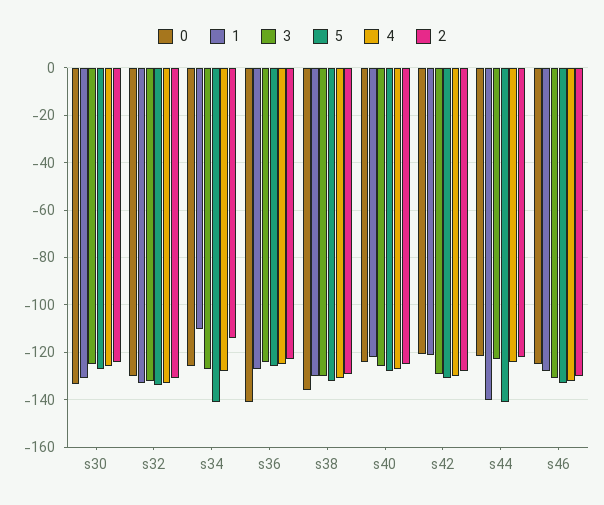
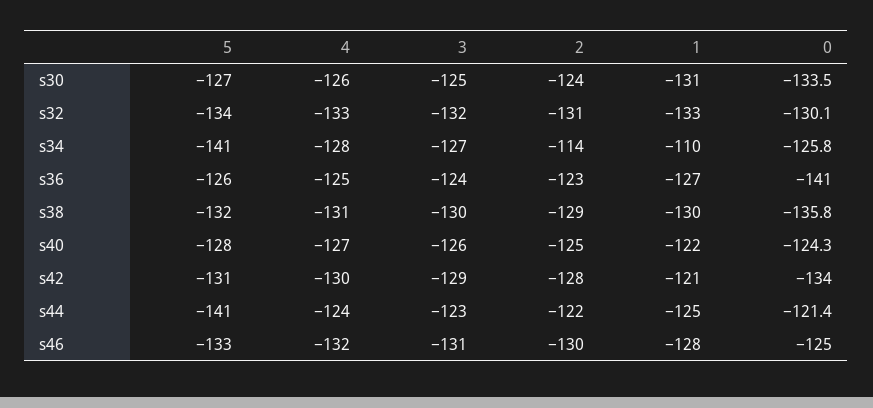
0, s42: -120 -> -134
1, s44: -140 -> -125

